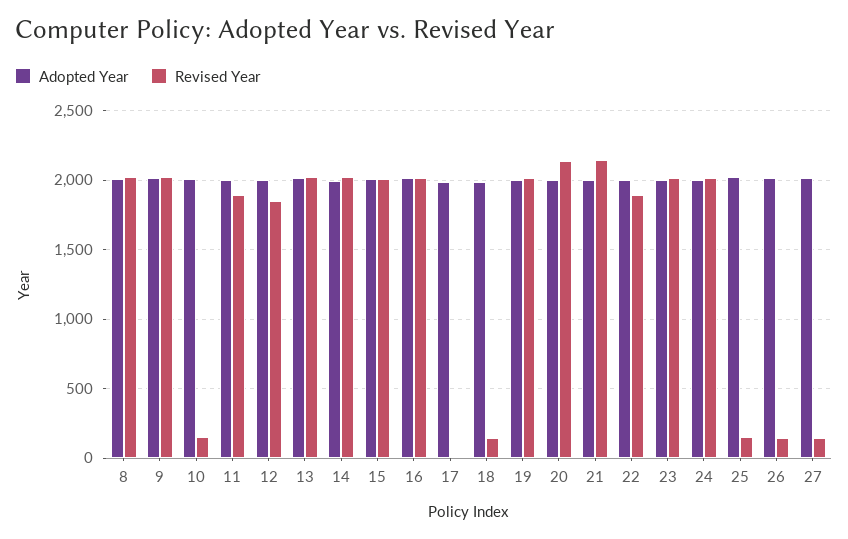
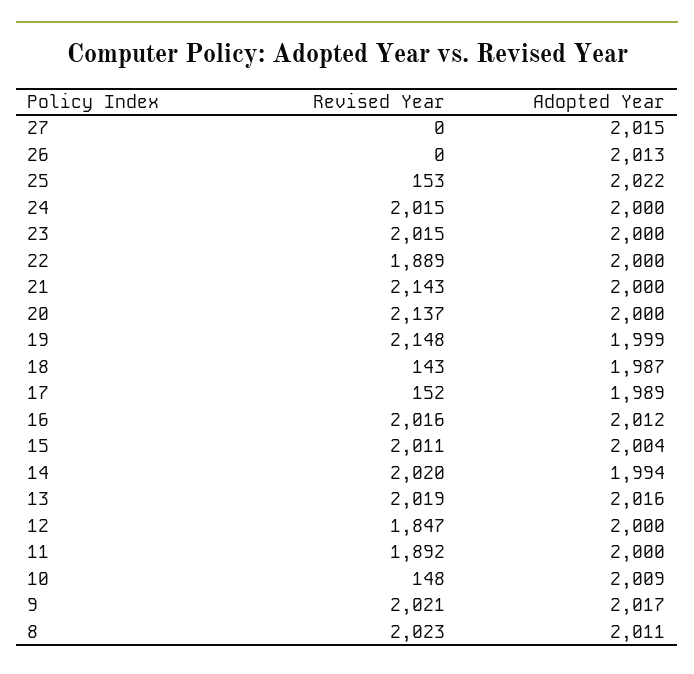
Revised Year, 17: 0 -> 152
Revised Year, 19: 2000 -> 2148
Revised Year, 26: 150 -> 0
Revised Year, 27: 150 -> 0

